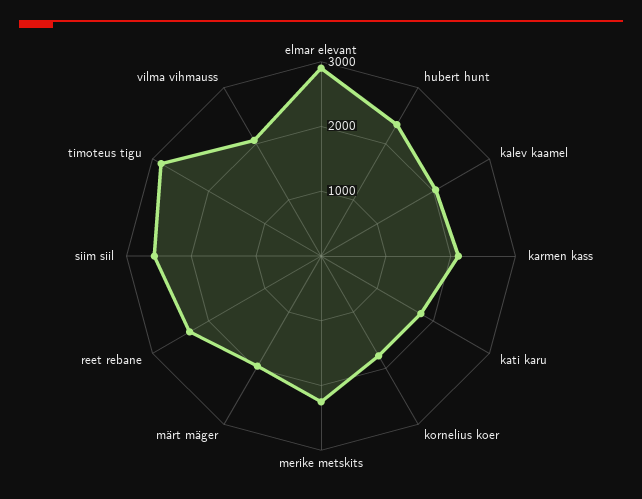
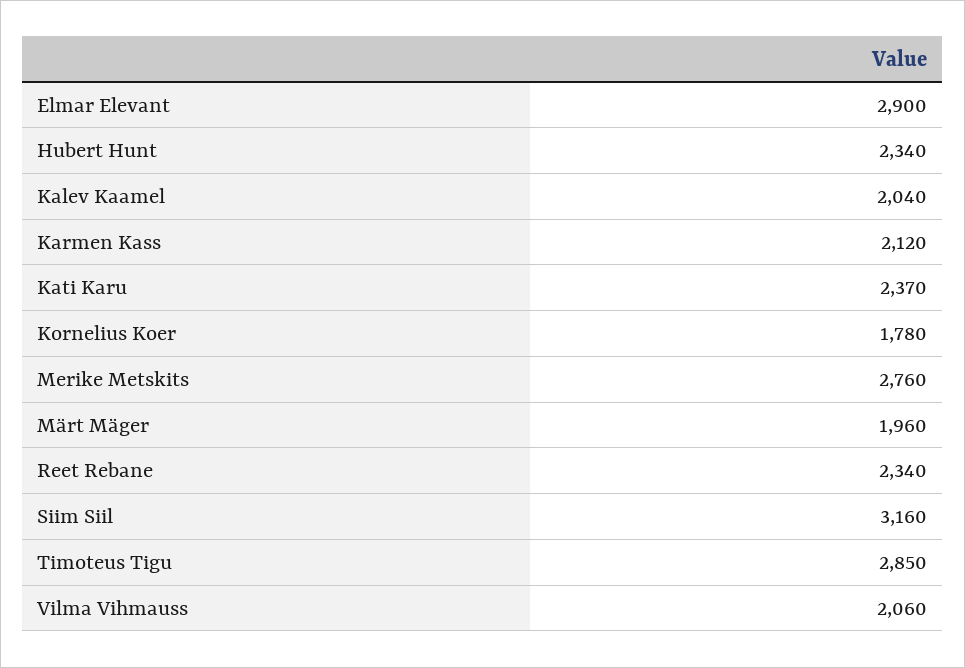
kati karu: 1800 -> 2370
merike metskits: 2200 -> 2760
siim siil: 2600 -> 3160

